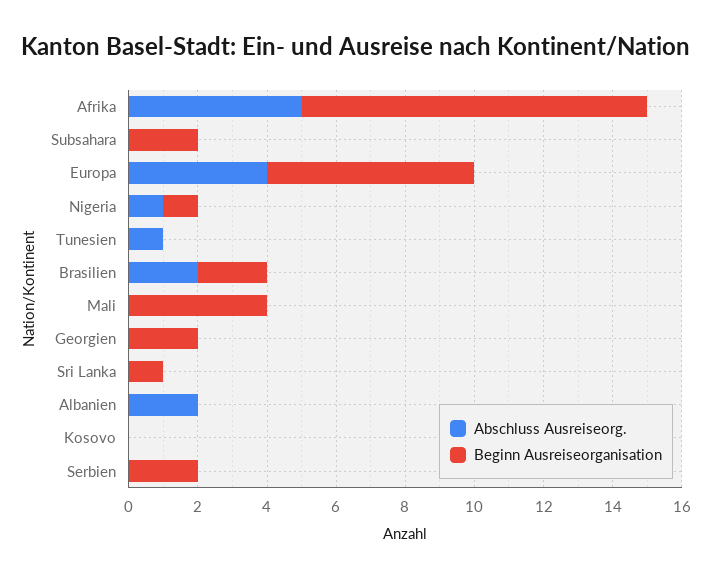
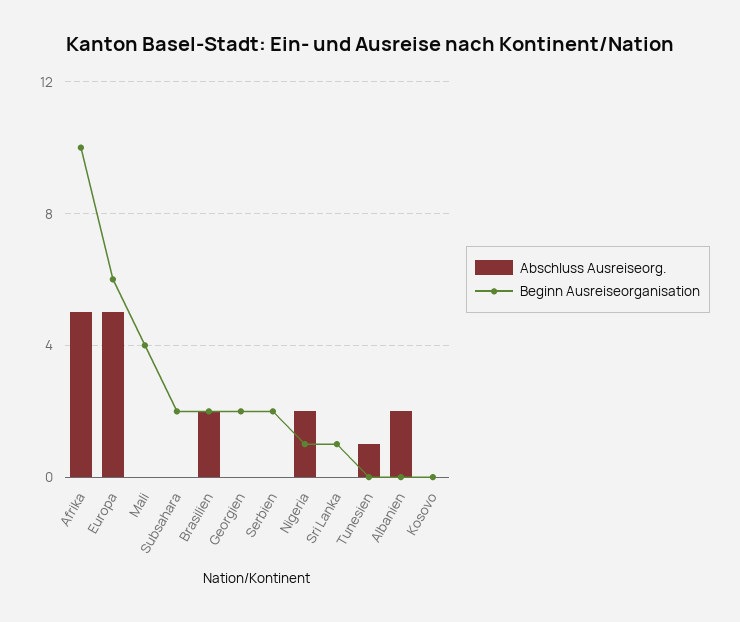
Abschluss Ausreiseorg., Europa: 4 -> 5
Abschluss Ausreiseorg., Nigeria: 1 -> 2

